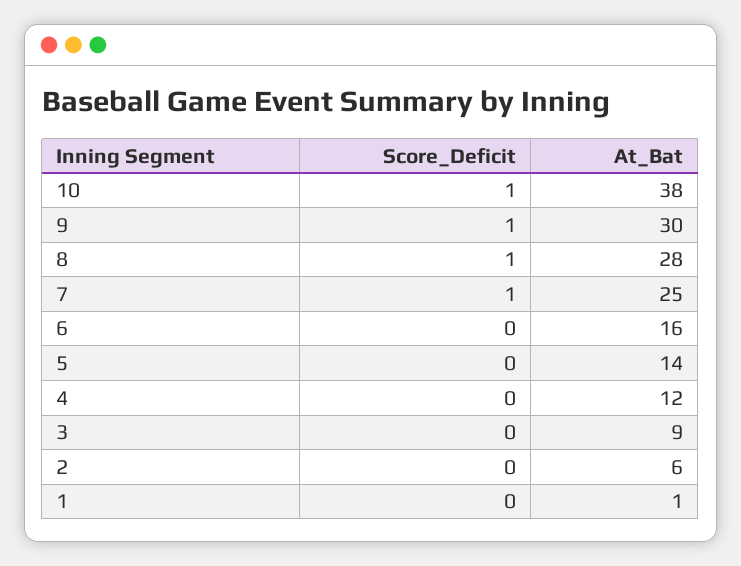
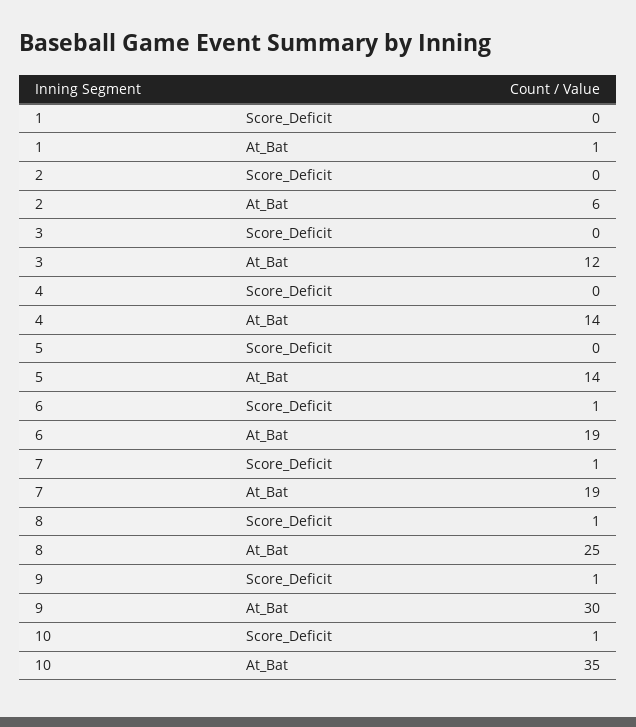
At_Bat, 10: 38 -> 35
At_Bat, 8: 28 -> 25
At_Bat, 7: 25 -> 19
Score_Deficit, 6: 0 -> 1
At_Bat, 6: 16 -> 19
At_Bat, 4: 12 -> 14
At_Bat, 3: 9 -> 12

